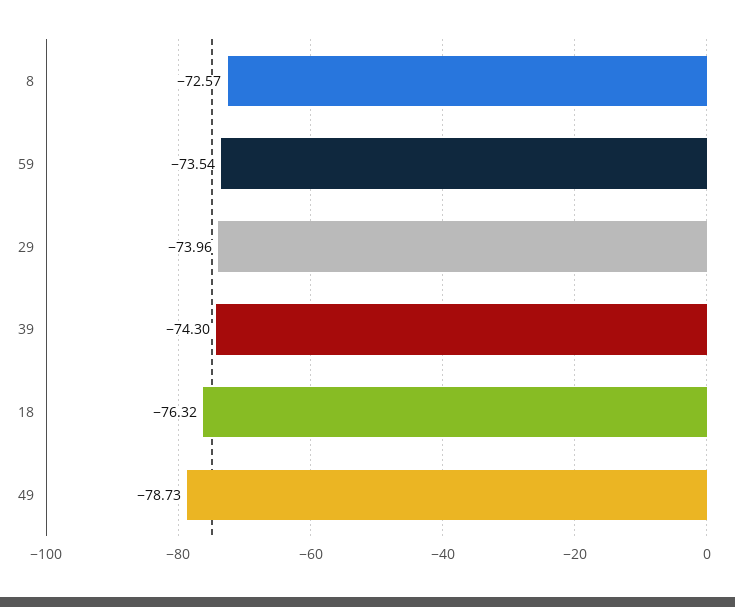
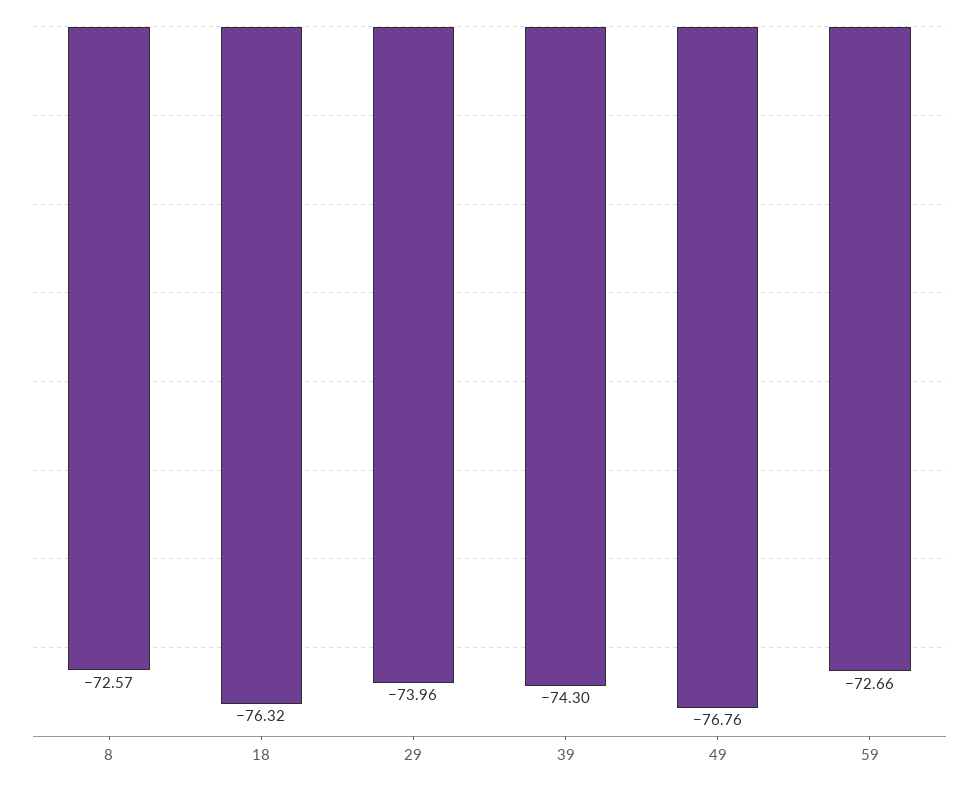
59: -73.54 -> -72.66
49: -78.73 -> -76.76

